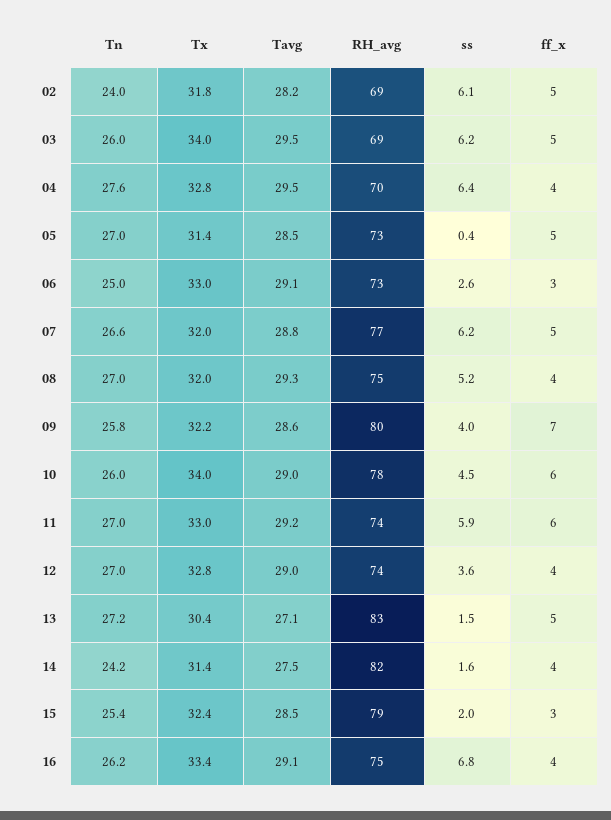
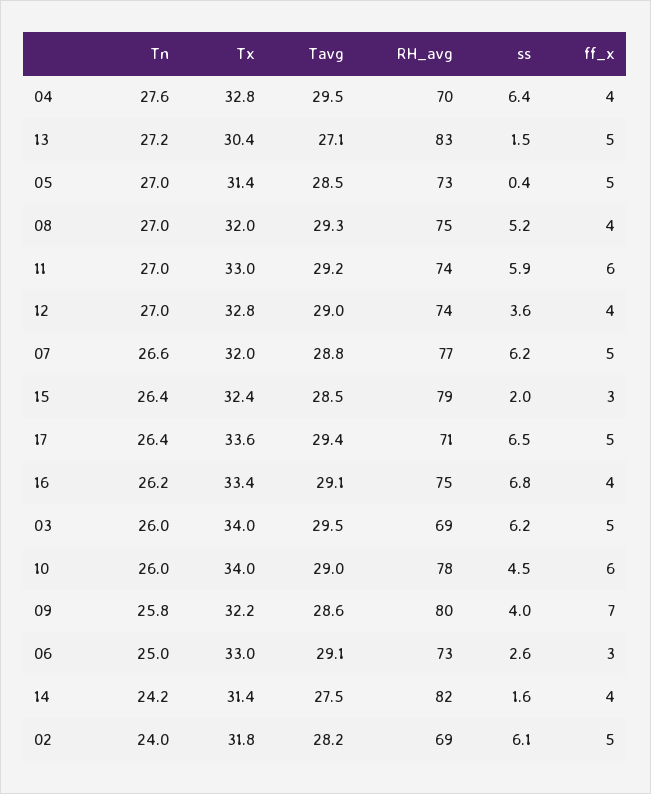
Tn, 15: 25.4 -> 26.4
Tn, 17: none -> 26.4
Tx, 17: none -> 33.6
Tavg, 17: none -> 29.4
RH_avg, 17: none -> 71
ss, 17: none -> 6.5
ff_x, 17: none -> 5

